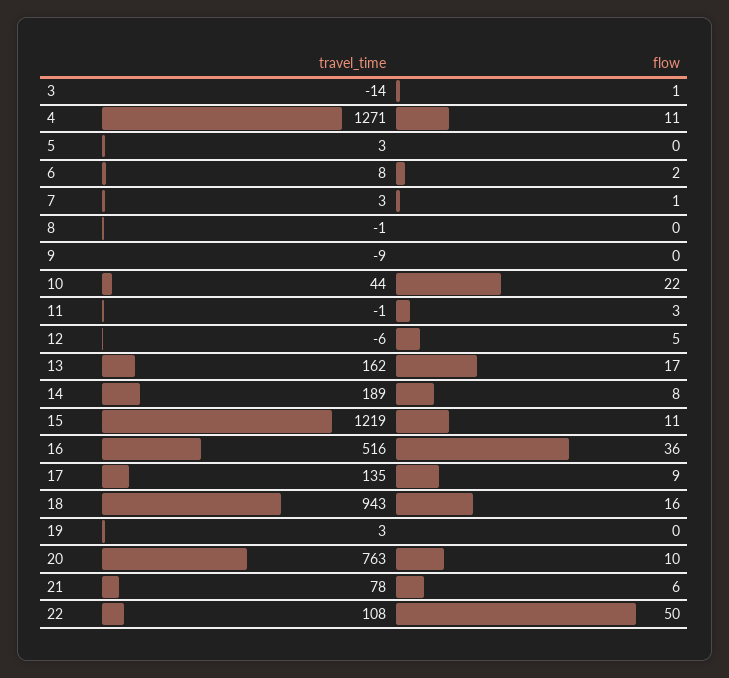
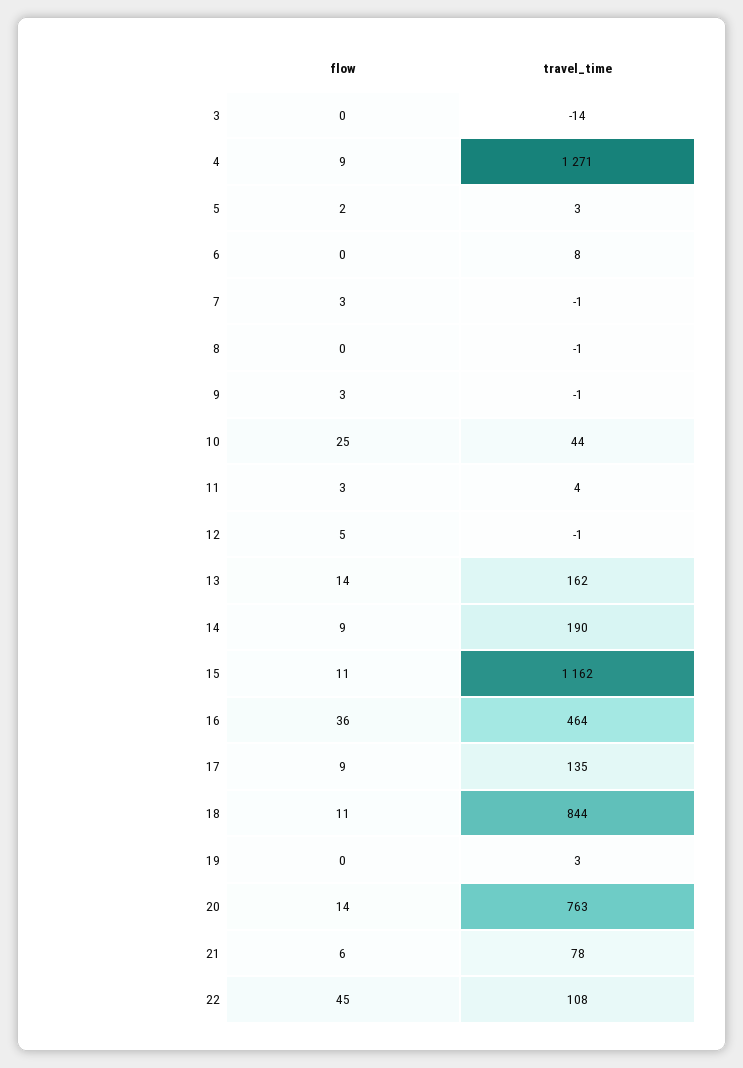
flow, 3: 1 -> 0
flow, 4: 11 -> 9
flow, 5: 0 -> 2
flow, 6: 2 -> 0
travel_time, 7: 3 -> -1
flow, 7: 1 -> 3
travel_time, 9: -9 -> -1
flow, 9: 0 -> 3
flow, 10: 22 -> 25
travel_time, 11: -1 -> 4
travel_time, 12: -6 -> -1
flow, 13: 17 -> 14
travel_time, 14: 189 -> 190
flow, 14: 8 -> 9
travel_time, 15: 1219 -> 1162
travel_time, 16: 516 -> 464
travel_time, 18: 943 -> 844
flow, 18: 16 -> 11
flow, 20: 10 -> 14
flow, 22: 50 -> 45

